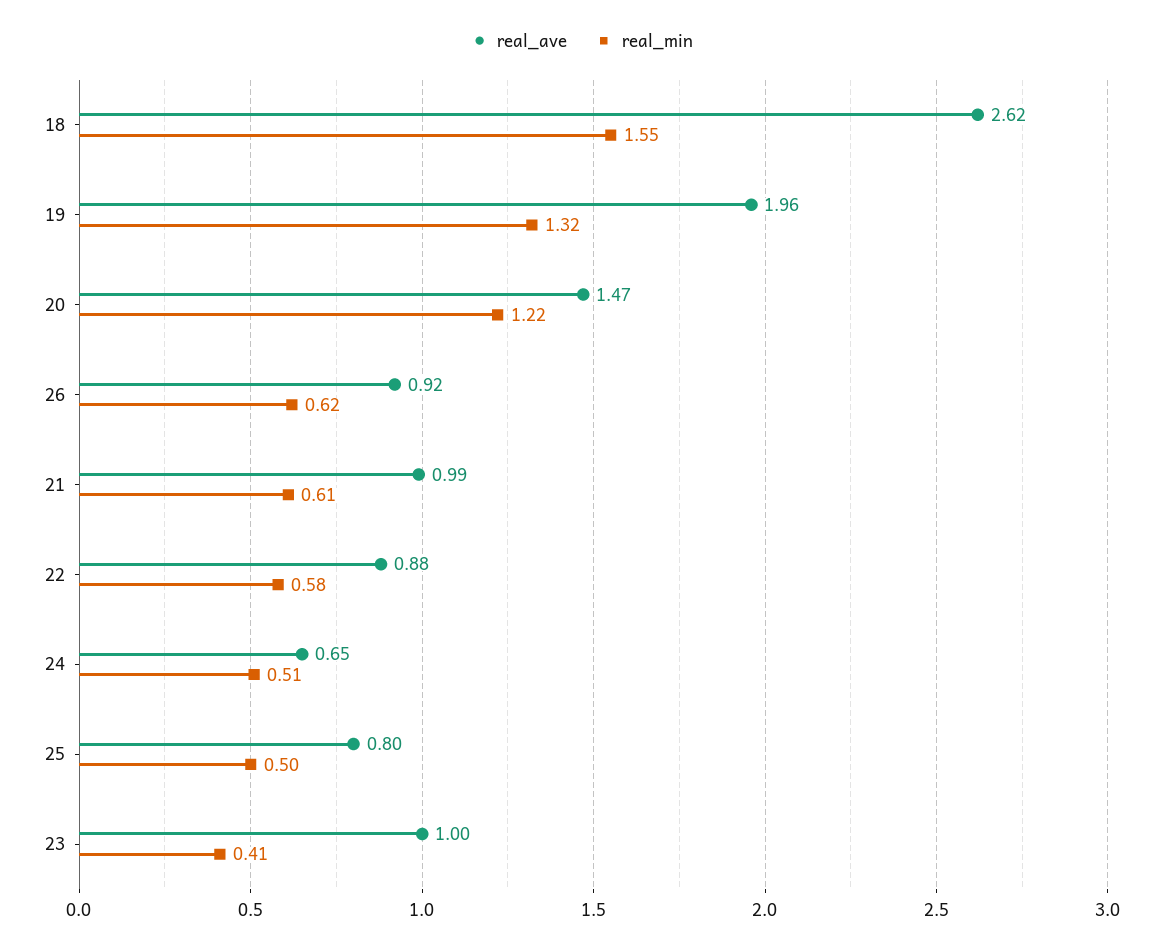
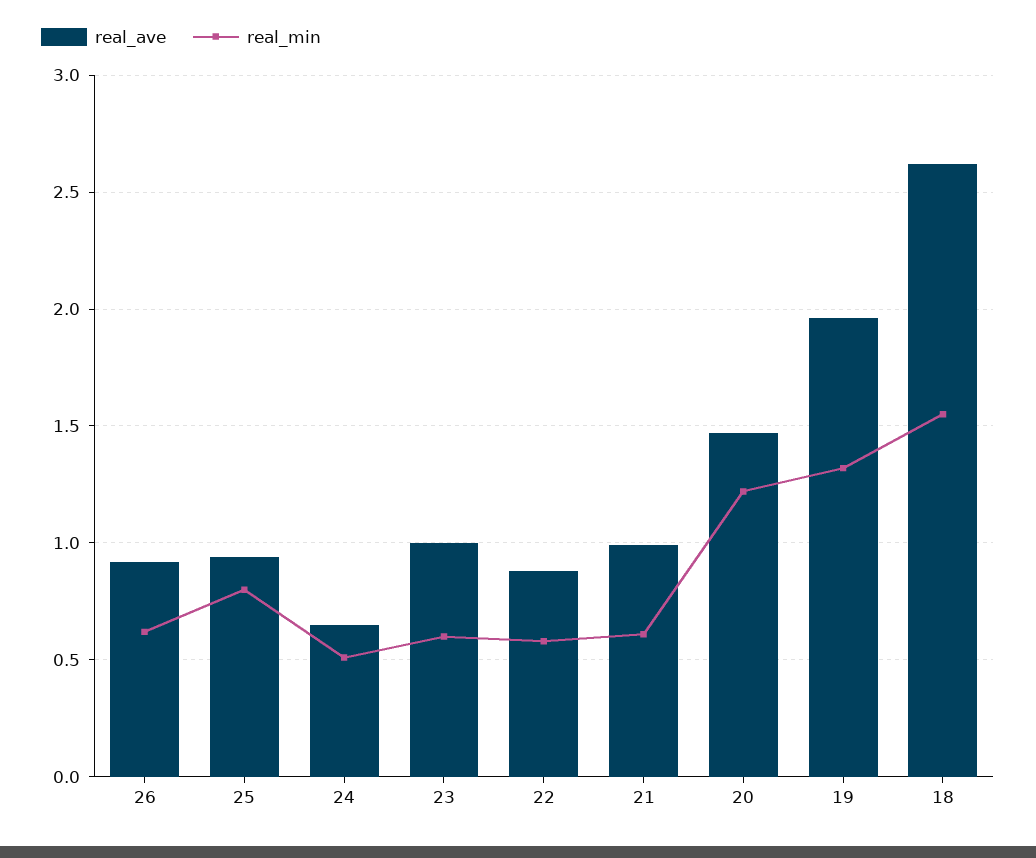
real_ave, 25: 0.8 -> 0.95
real_min, 25: 0.5 -> 0.8
real_min, 23: 0.41 -> 0.6

